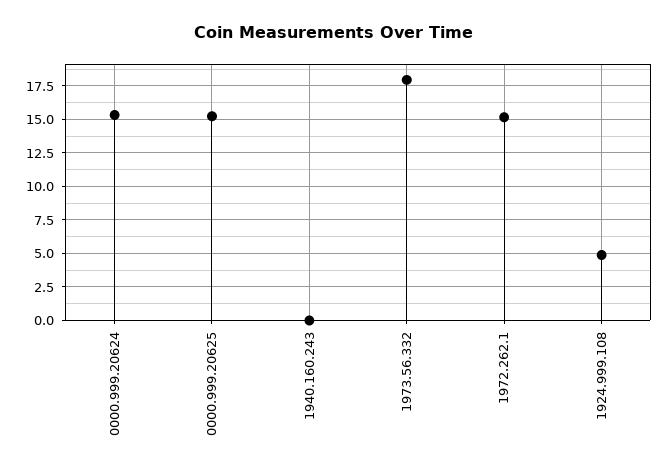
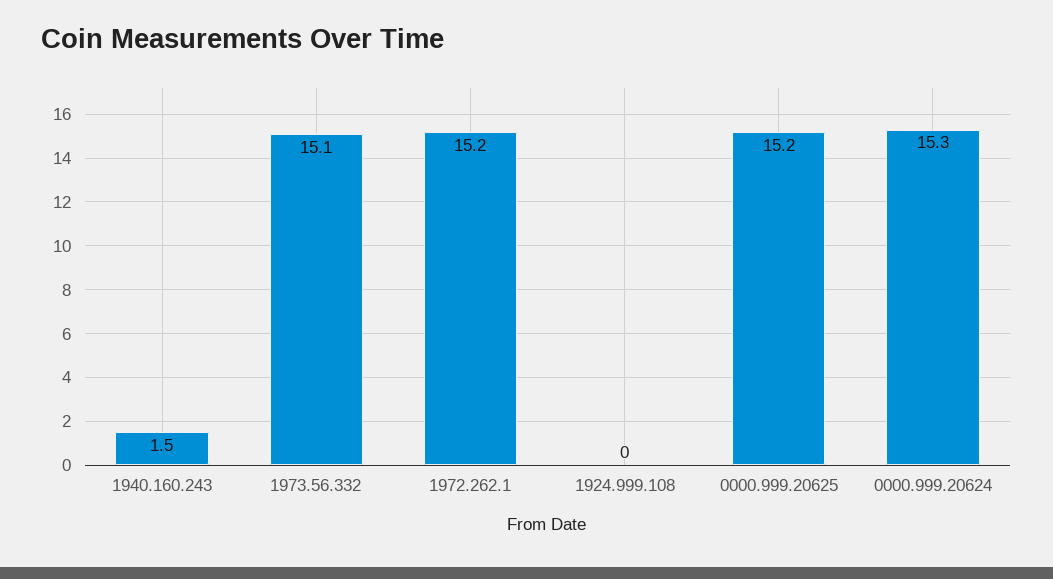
1940.160.243: 0 -> 1.5
1973.56.332: 18 -> 15.1
1924.999.108: 5 -> 0

